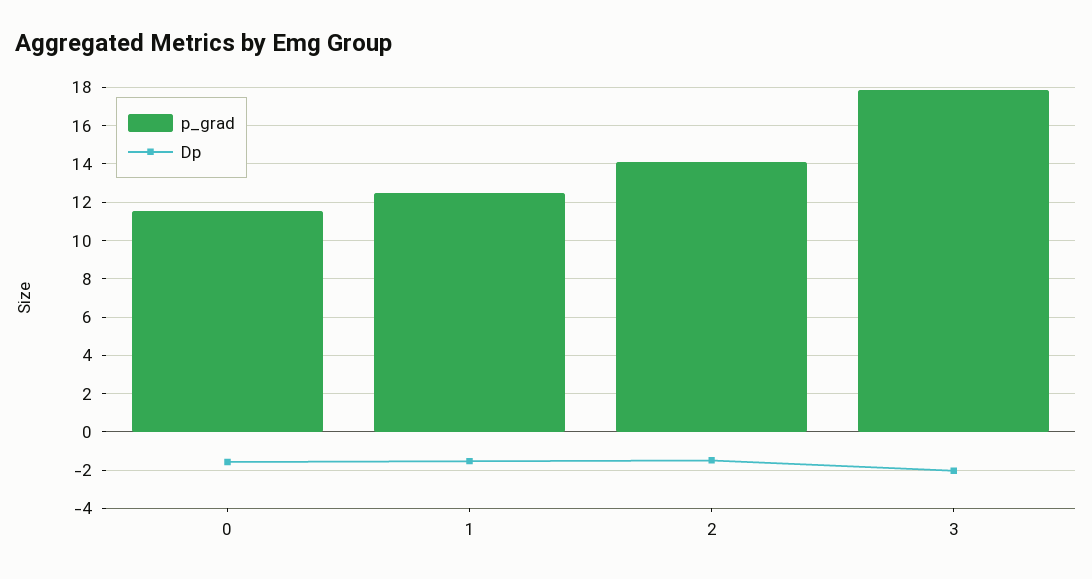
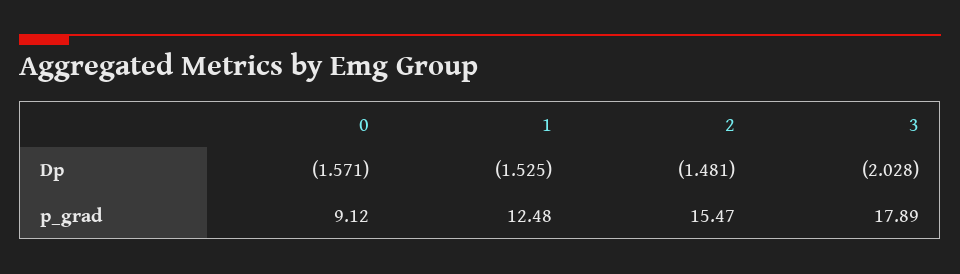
p_grad, 0: 11.5 -> 9.12
p_grad, 2: 14 -> 15.47

